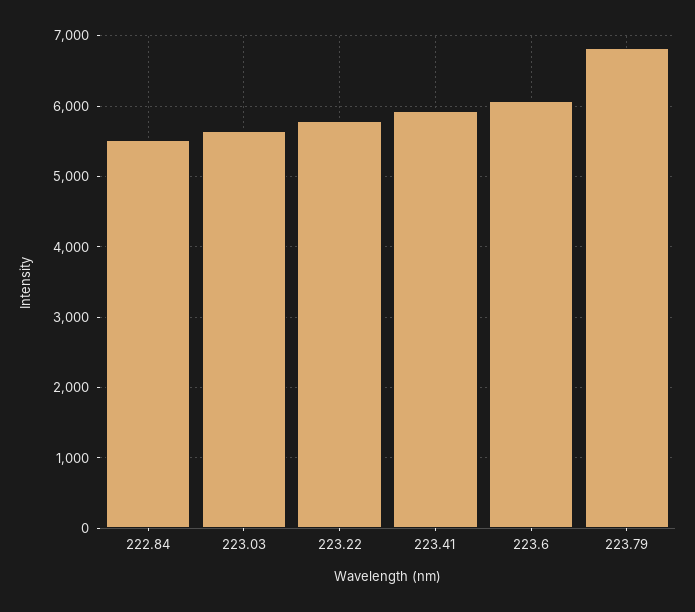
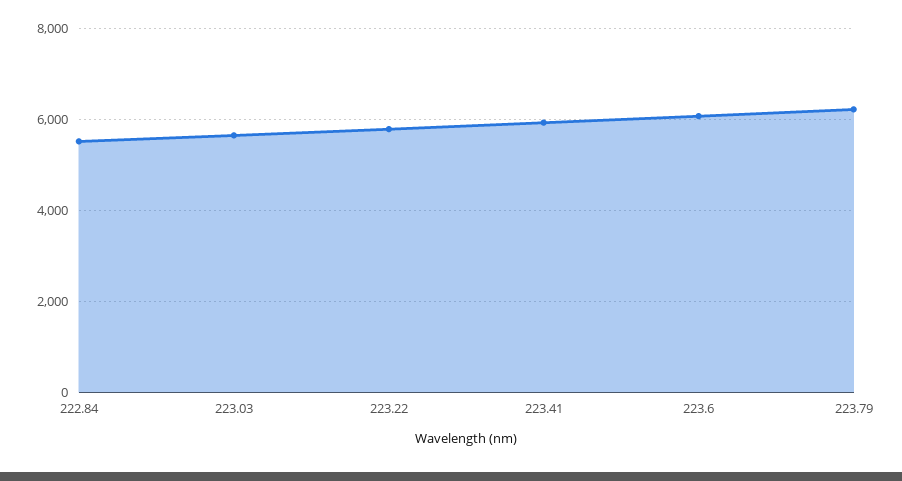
223.79: 6800 -> 6200

